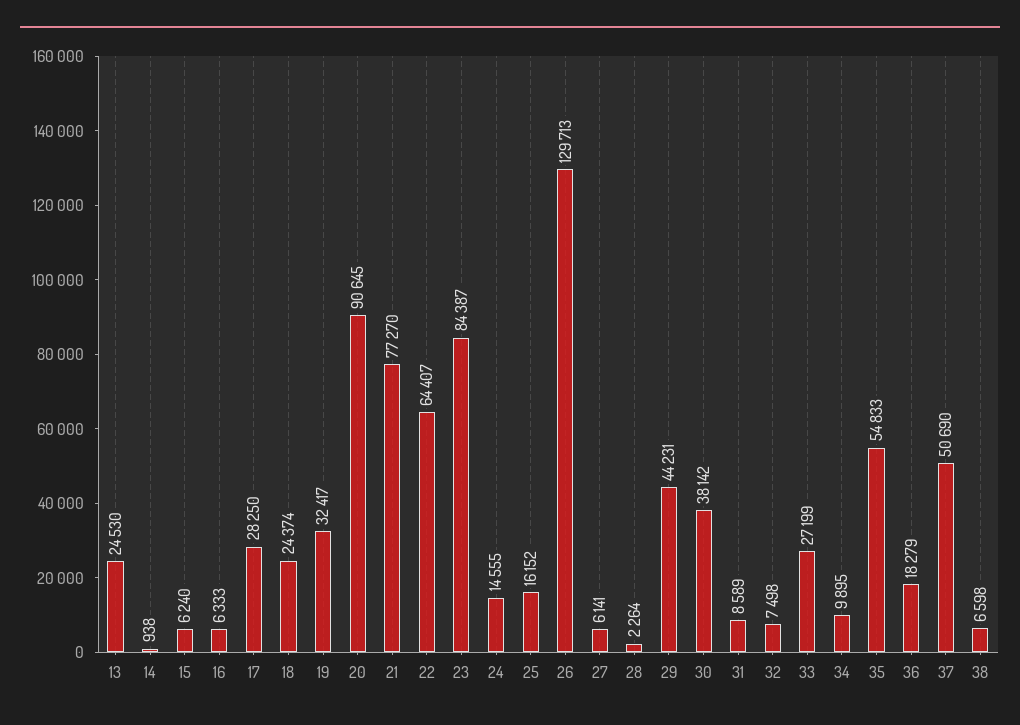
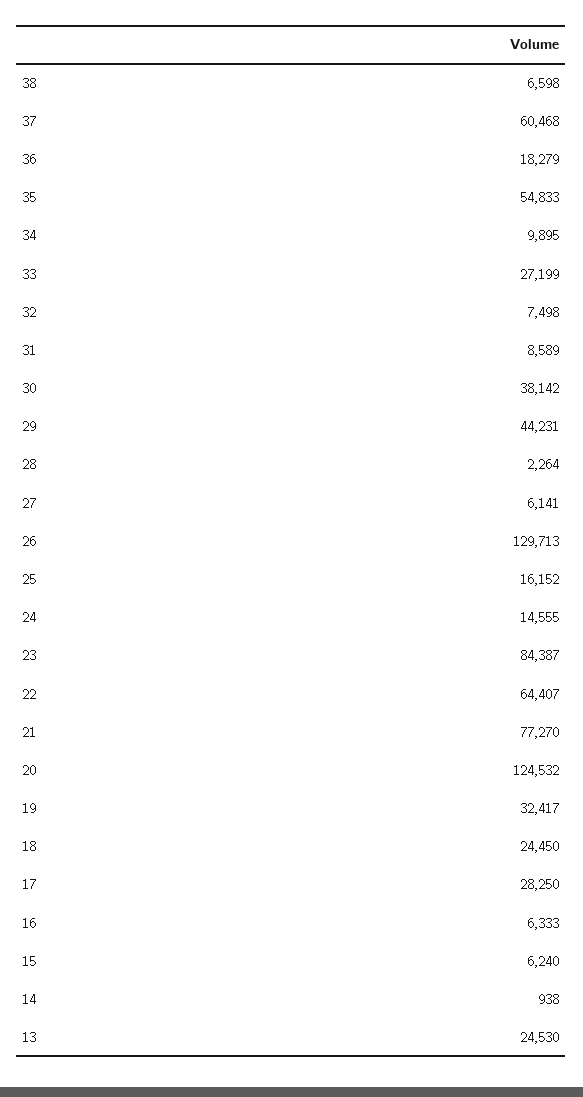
18: 24374 -> 24450
20: 90645 -> 124532
37: 50690 -> 60468

